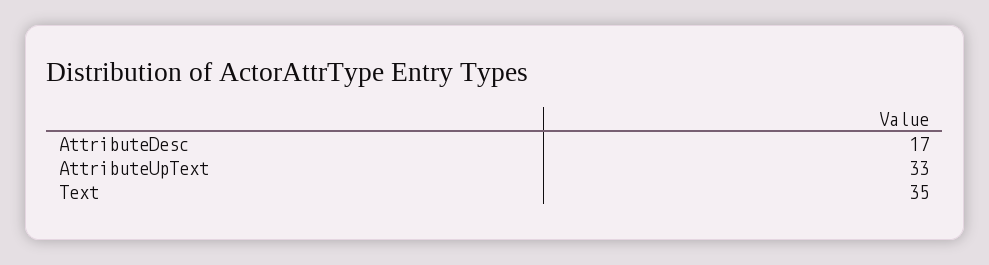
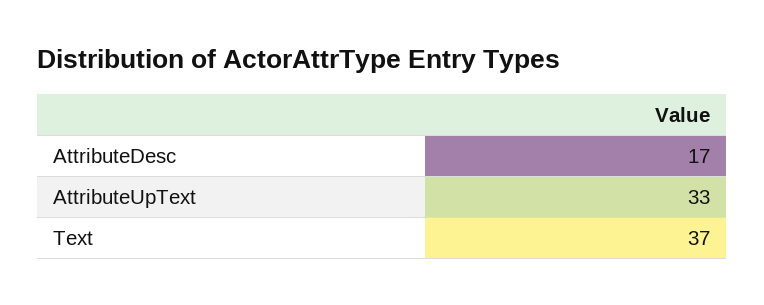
Text: 35 -> 37

